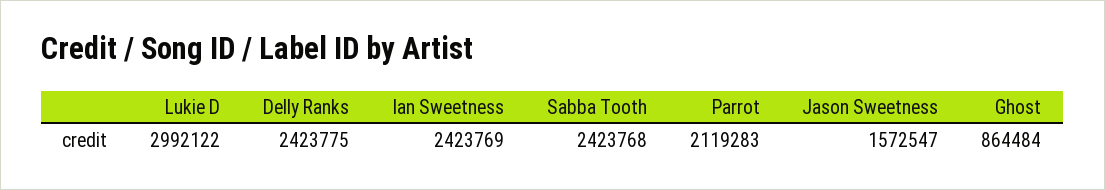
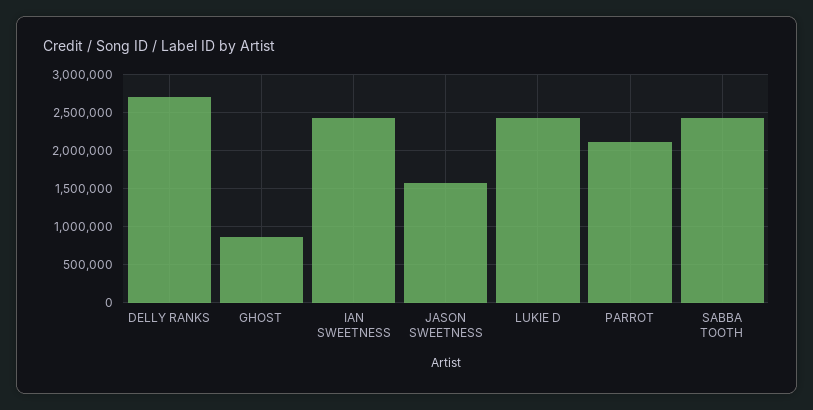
Lukie D: 2992122 -> 2400000
Delly Ranks: 2423775 -> 2700000

